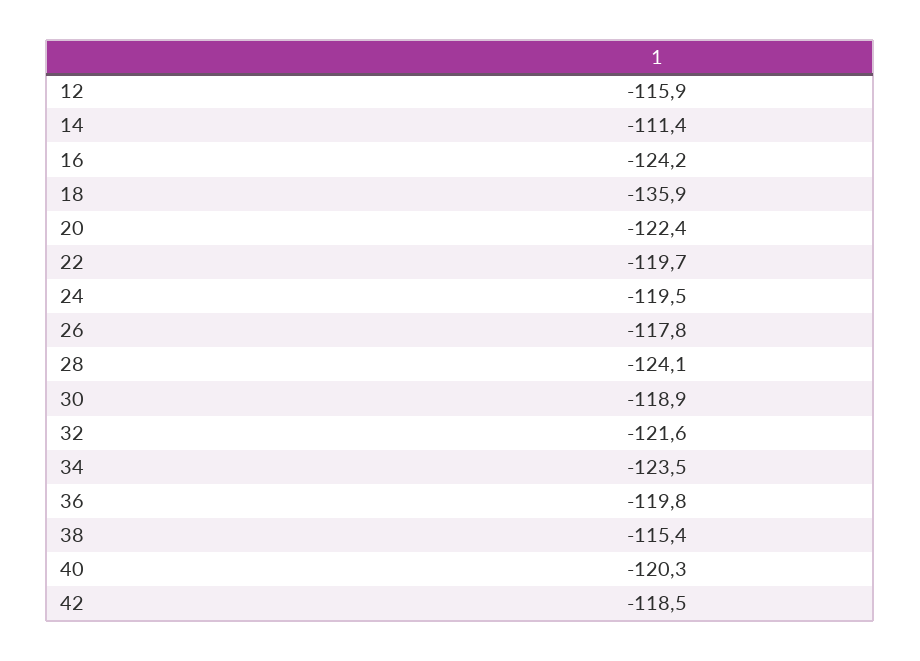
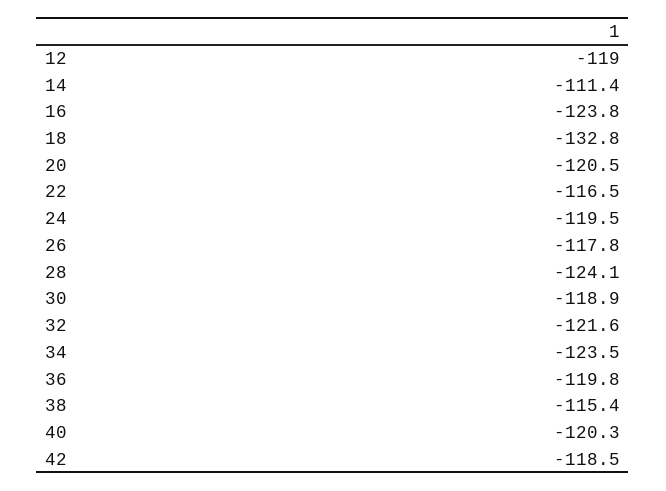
12: -115.9 -> -119
16: -124.2 -> -123.8
18: -135.9 -> -132.8
20: -122.4 -> -120.5
22: -119.7 -> -116.5

